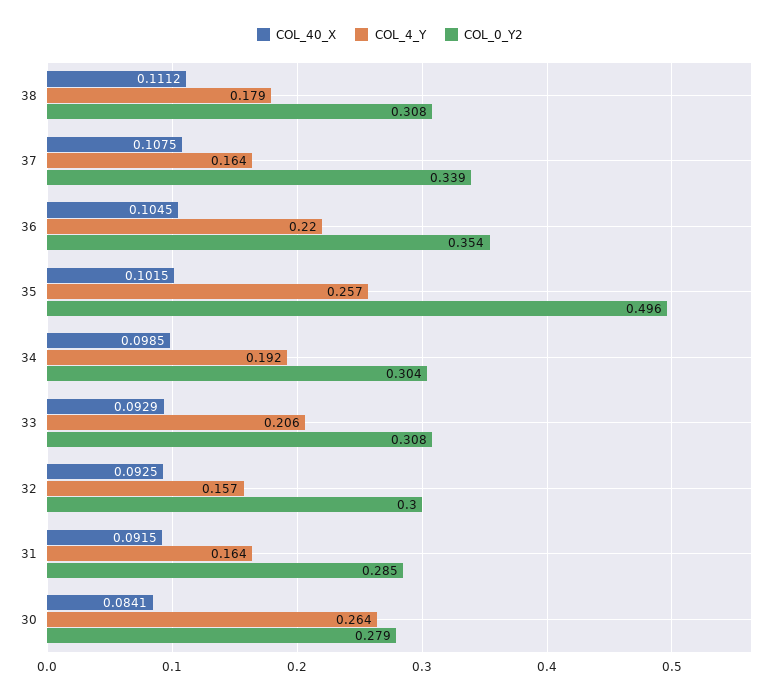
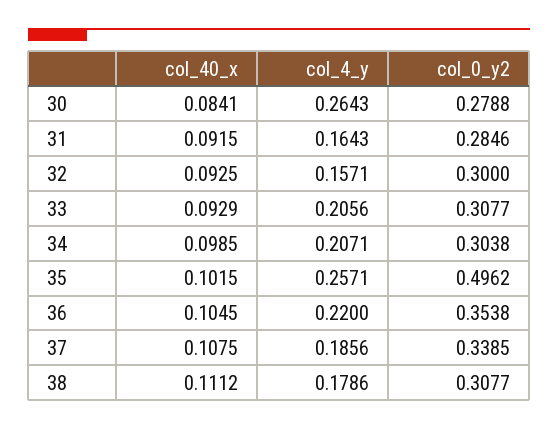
COL_4_Y, 37: 0.164 -> 0.1856
COL_4_Y, 34: 0.192 -> 0.2071

